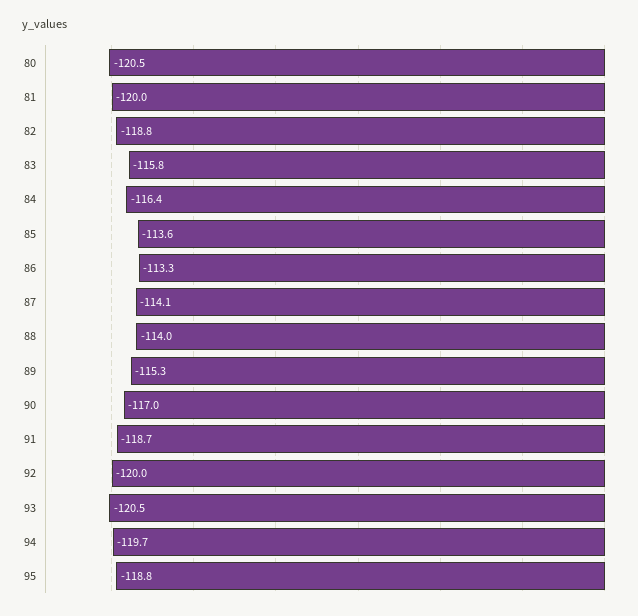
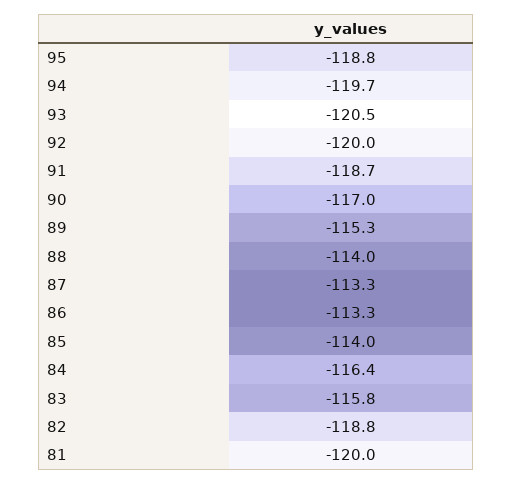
80: -120.5 -> none
85: -113.6 -> -114
87: -114.1 -> -113.3

